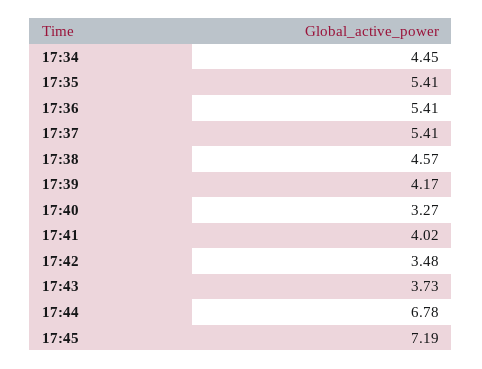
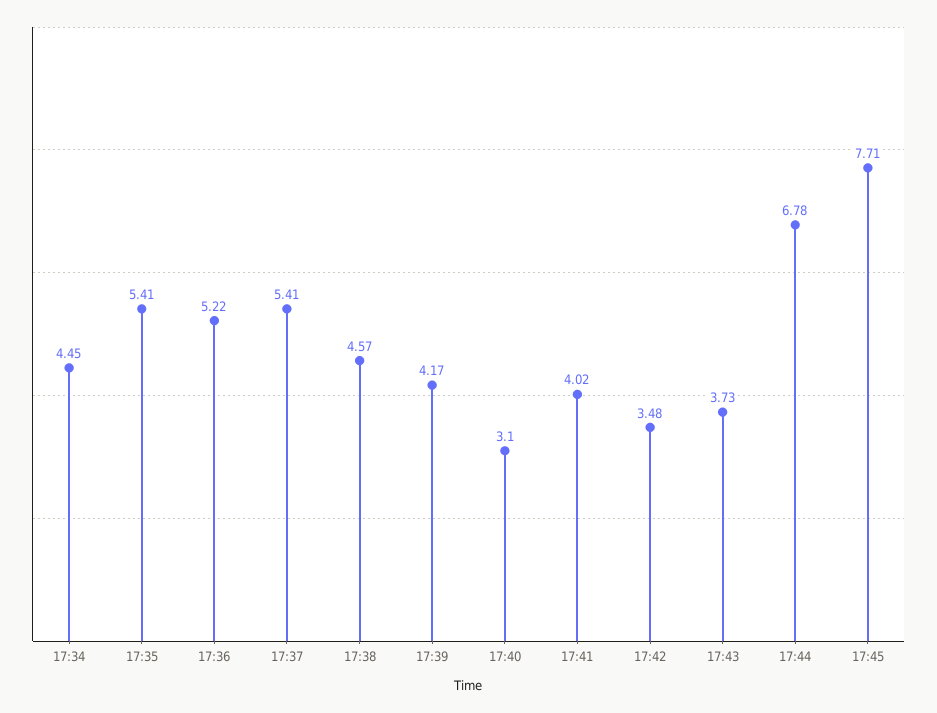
17:36: 5.41 -> 5.22
17:40: 3.27 -> 3.1
17:45: 7.19 -> 7.71

